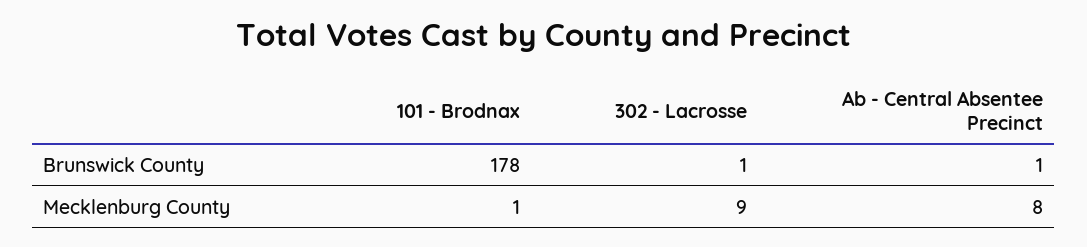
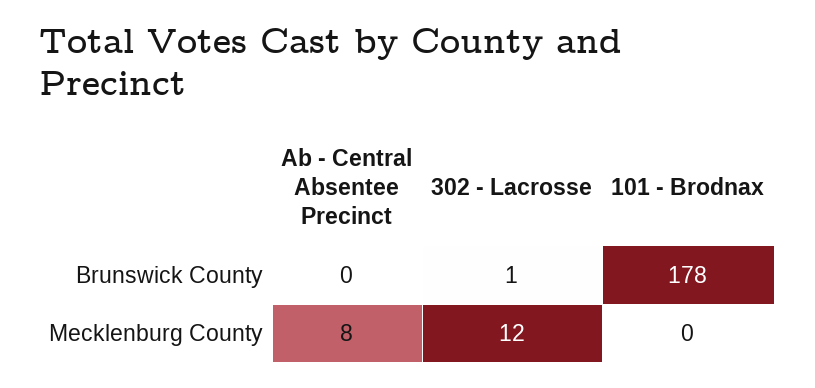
Ab - Central Absentee Precinct, Brunswick County: 1 -> 0
101 - Brodnax, Mecklenburg County: 1 -> 0
302 - Lacrosse, Mecklenburg County: 9 -> 12

